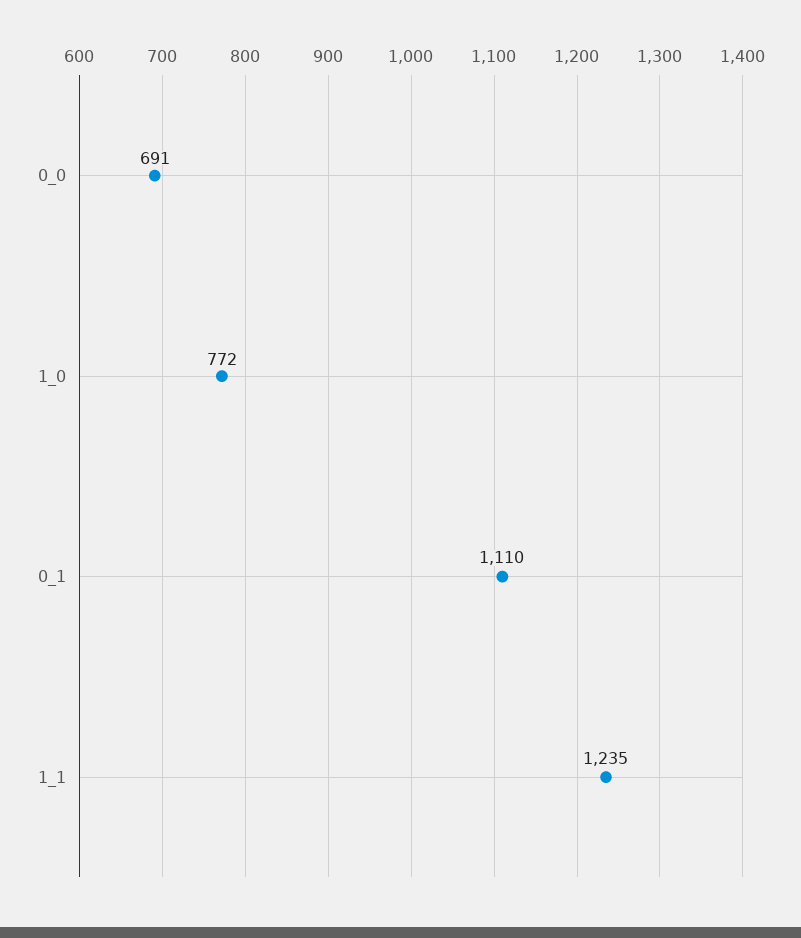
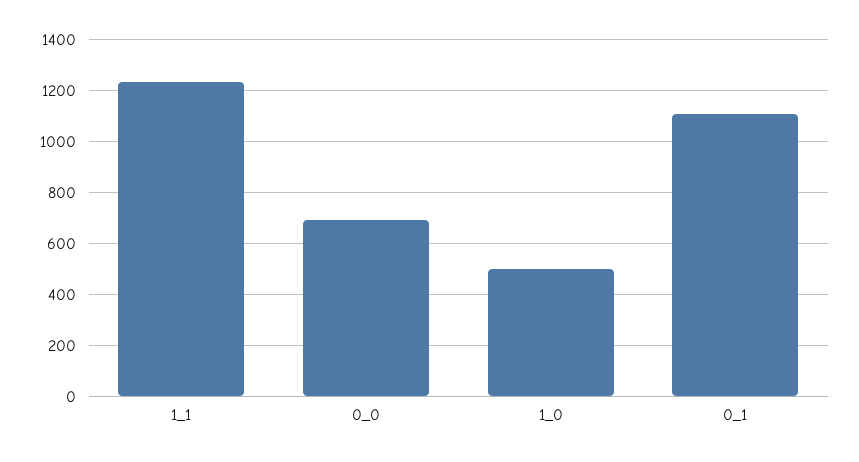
1_0: 772 -> 500

